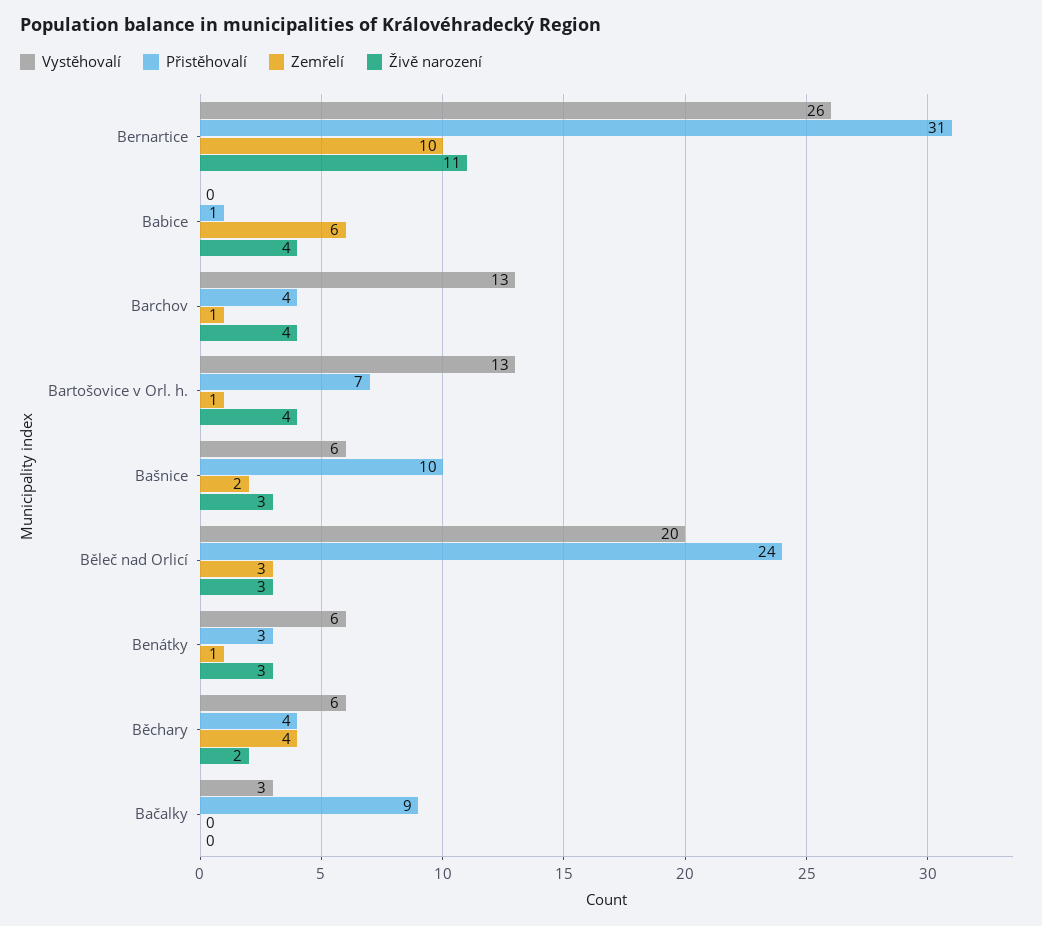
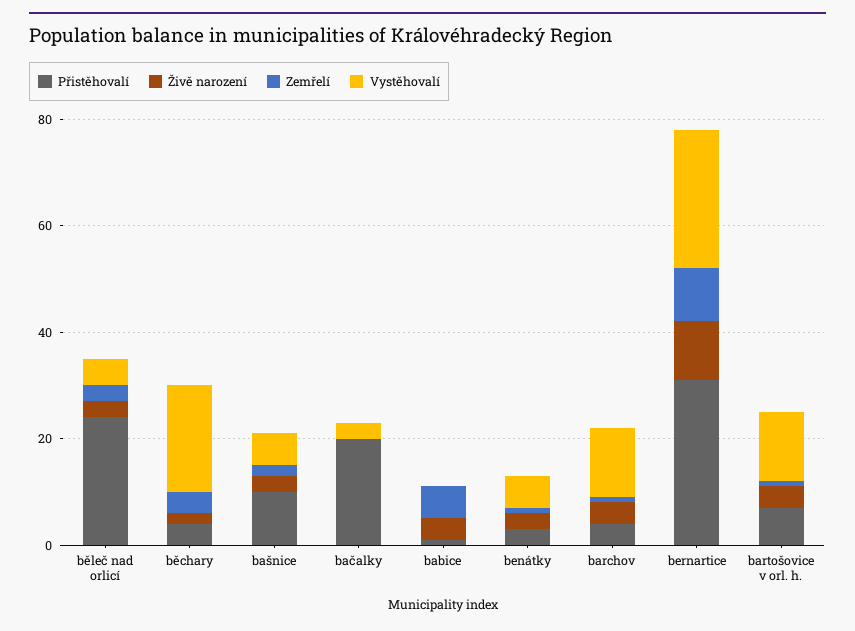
Vystěhovalí, Běleč nad Orlicí: 20 -> 5
Vystěhovalí, Běchary: 6 -> 20
Přistěhovalí, Bačalky: 9 -> 20

